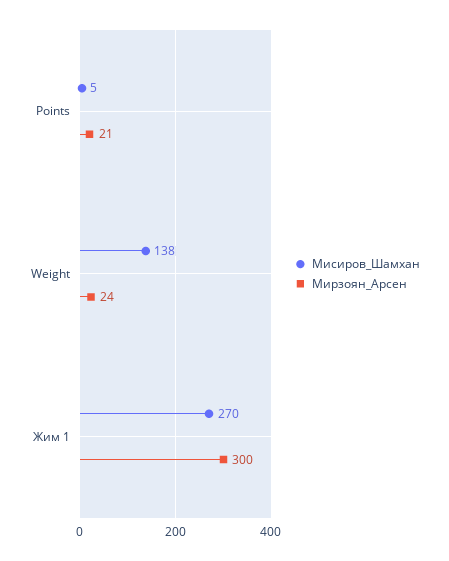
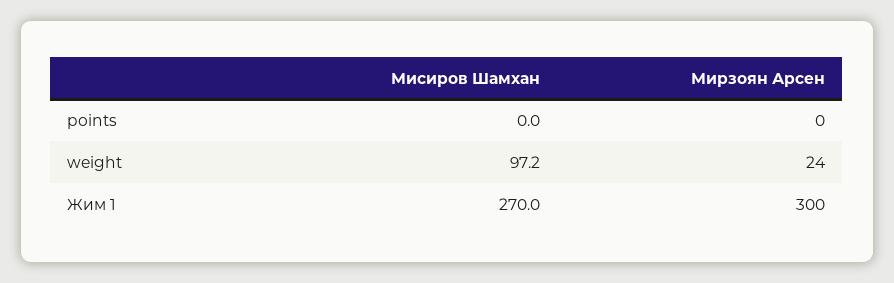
Мисиров_Шамхан, Points: 5 -> 0
Мирзоян_Арсен, Points: 21 -> 0
Мисиров_Шамхан, Weight: 138 -> 97.2

